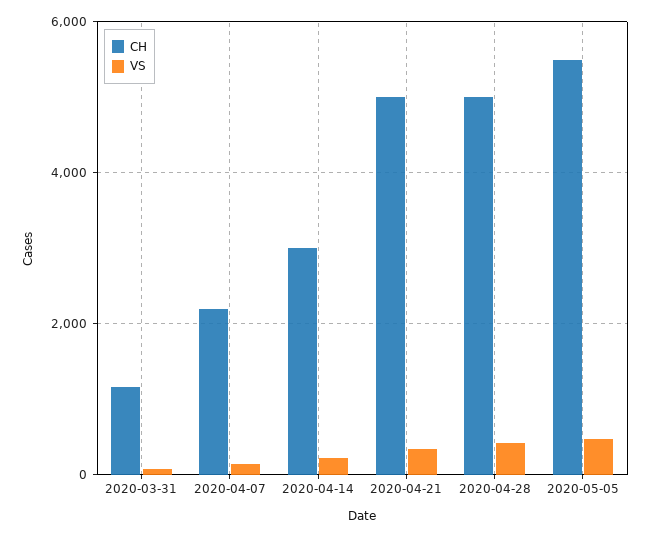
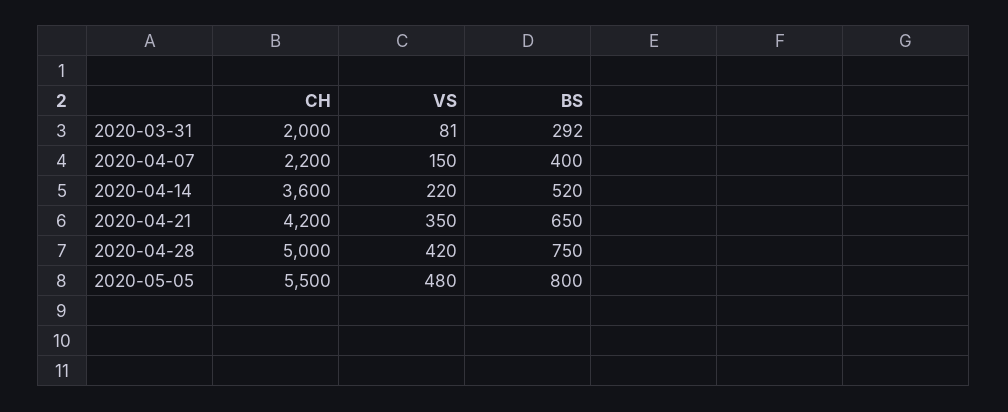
CH, 2020-03-31: 1200 -> 2000
CH, 2020-04-14: 3000 -> 3600
CH, 2020-04-21: 5000 -> 4200
BS, 2020-03-31: none -> 292
BS, 2020-04-07: none -> 400
BS, 2020-04-14: none -> 520
BS, 2020-04-21: none -> 650
BS, 2020-04-28: none -> 750
BS, 2020-05-05: none -> 800

